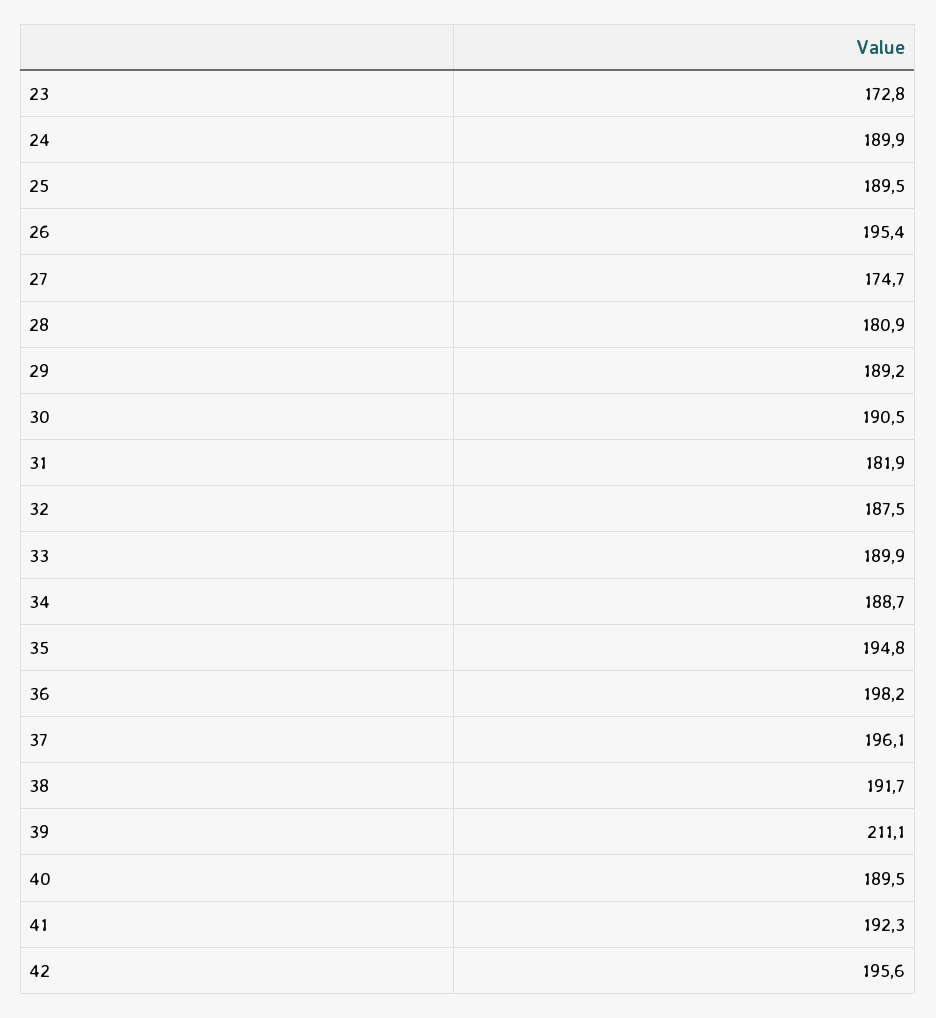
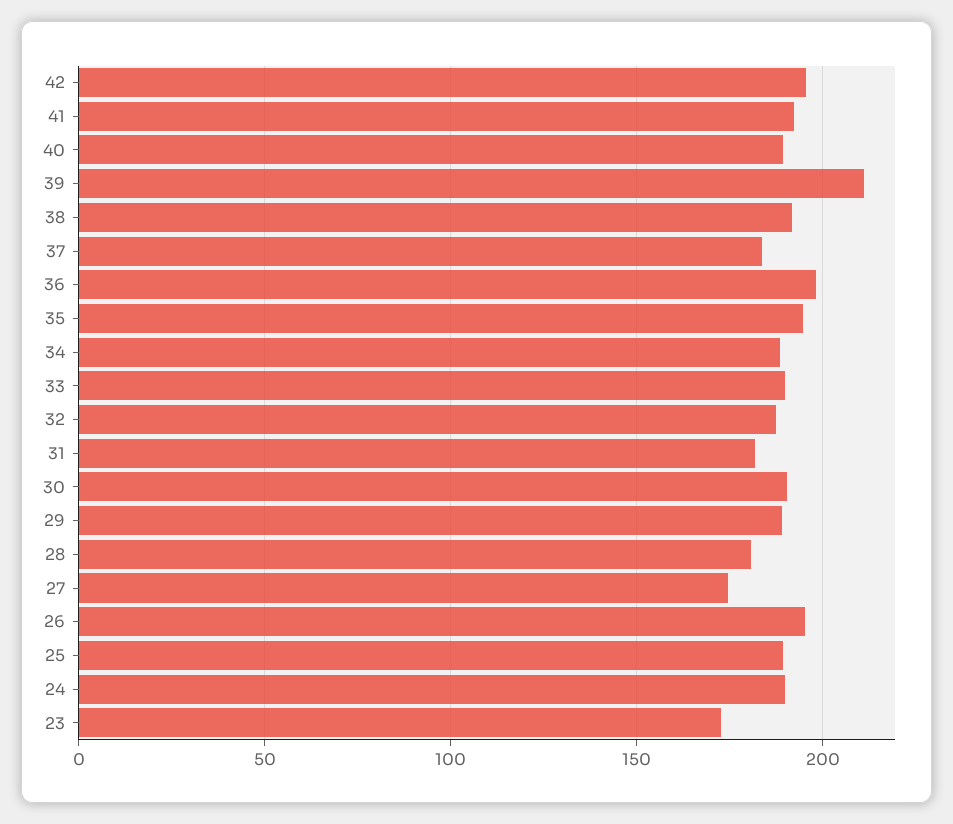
37: 196.1 -> 185

